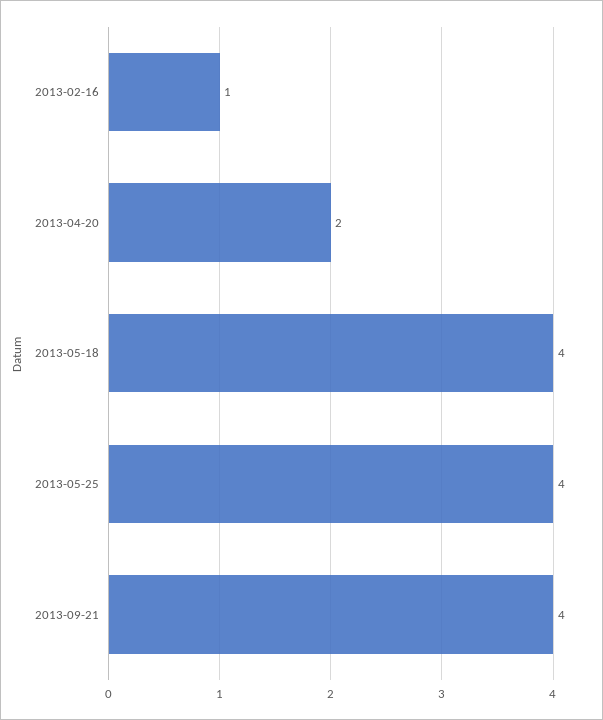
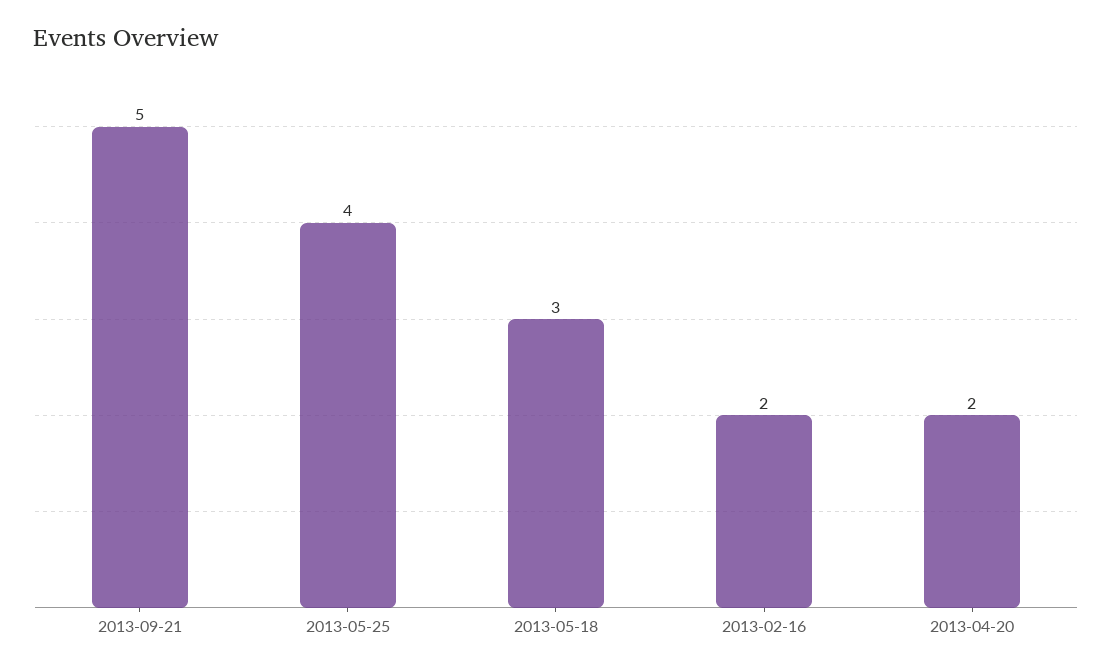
2013-02-16: 1 -> 2
2013-05-18: 4 -> 3
2013-09-21: 4 -> 5

